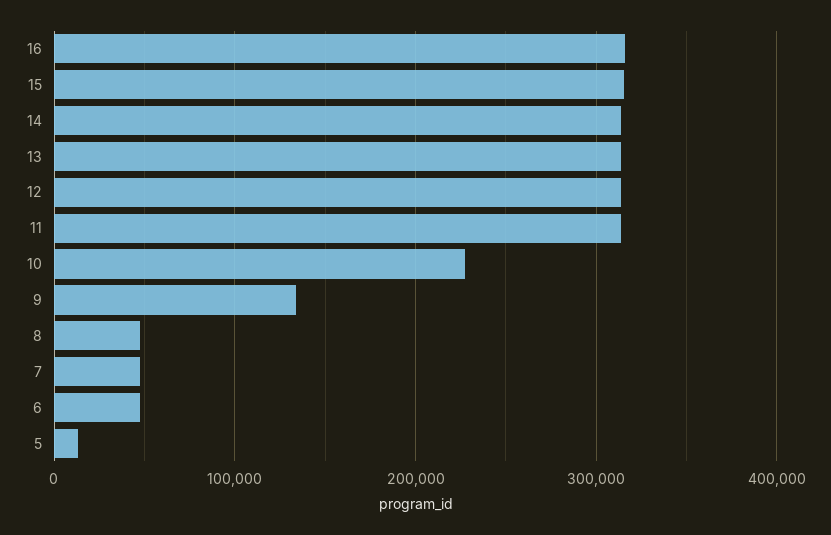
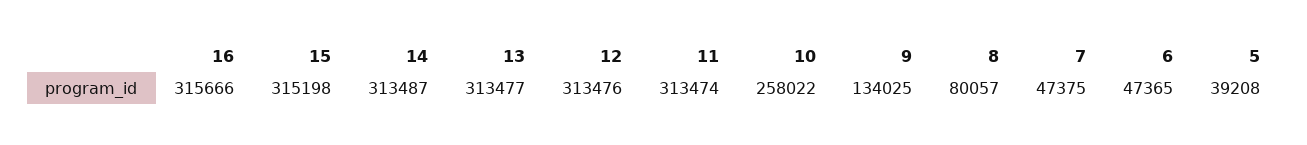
10: 230000 -> 258022
8: 50000 -> 80057
5: 10000 -> 39208

